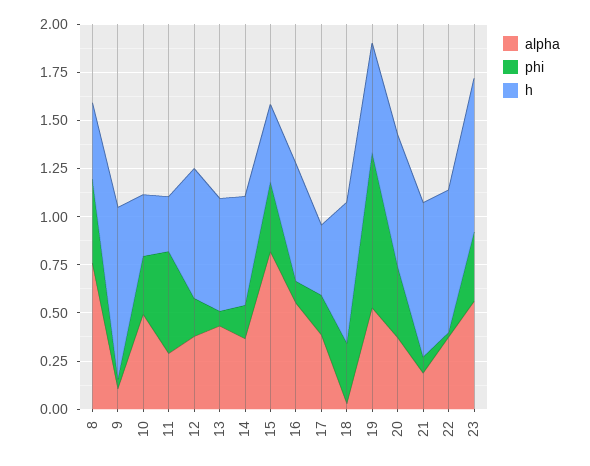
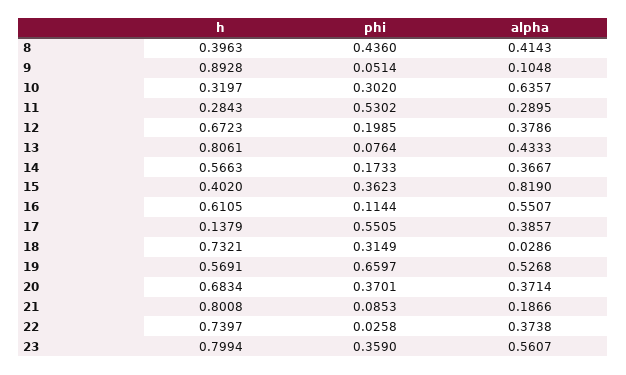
alpha, 8: 0.75 -> 0.4143
alpha, 10: 0.5 -> 0.6357
h, 13: 0.6 -> 0.8061
phi, 17: 0.2 -> 0.5505
h, 17: 0.35 -> 0.1379
phi, 19: 0.8 -> 0.6597

